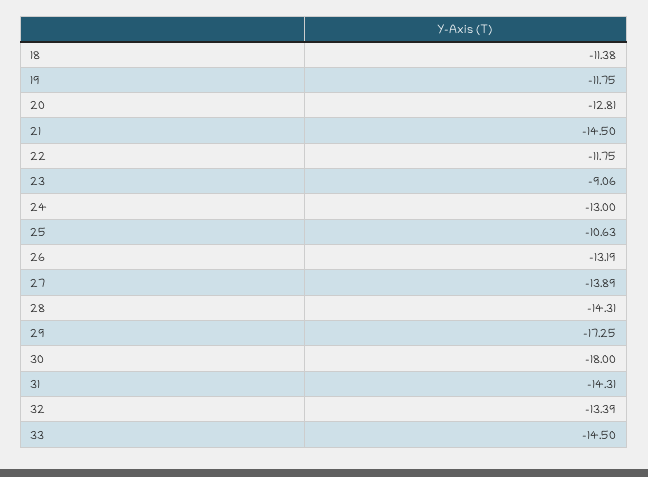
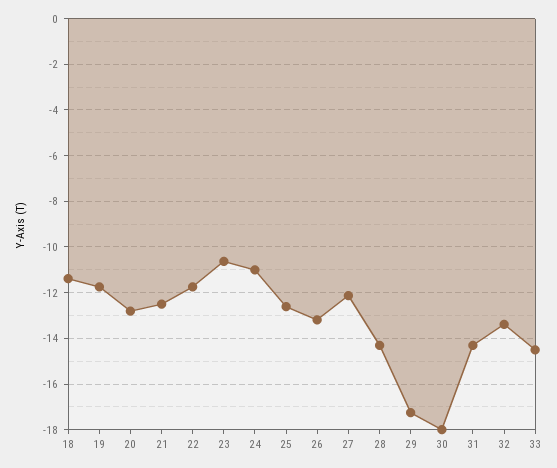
21: -14.5 -> -12.5
23: -9.06 -> -10.5
24: -13 -> -11
25: -10.63 -> -12.5
27: -13.89 -> -12

